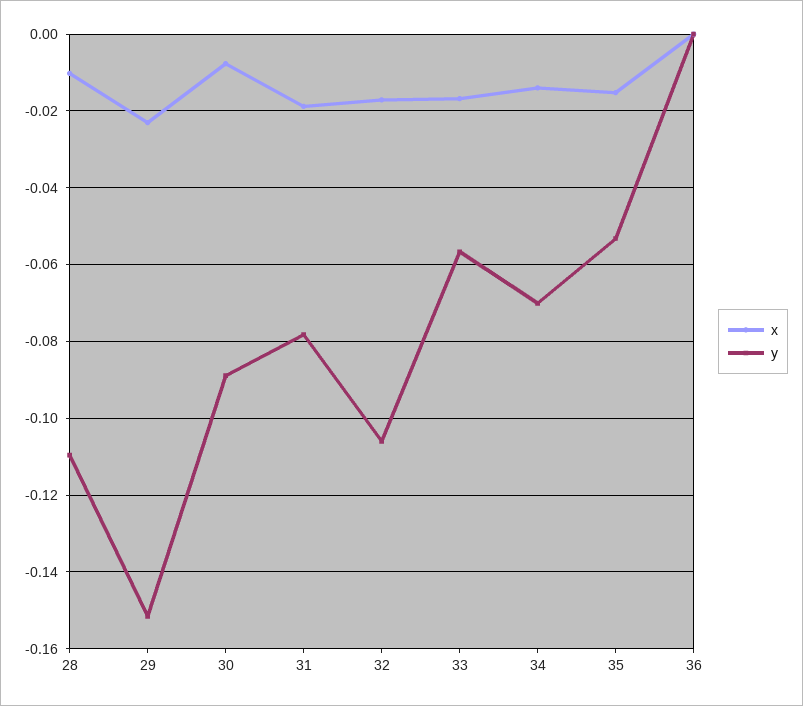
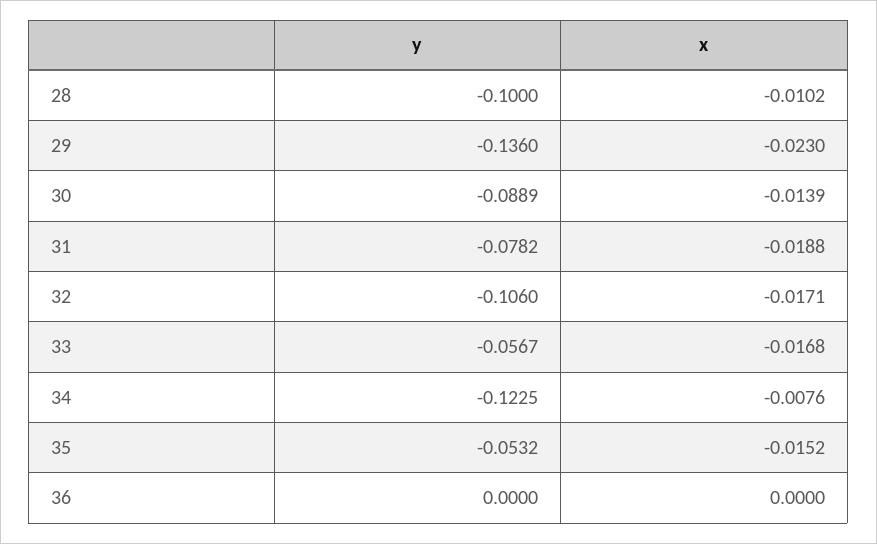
y, 28: -0.11 -> -0.1
y, 29: -0.152 -> -0.136
x, 30: -0.008 -> -0.0139
x, 34: -0.014 -> -0.0076
y, 34: -0.07 -> -0.1225

